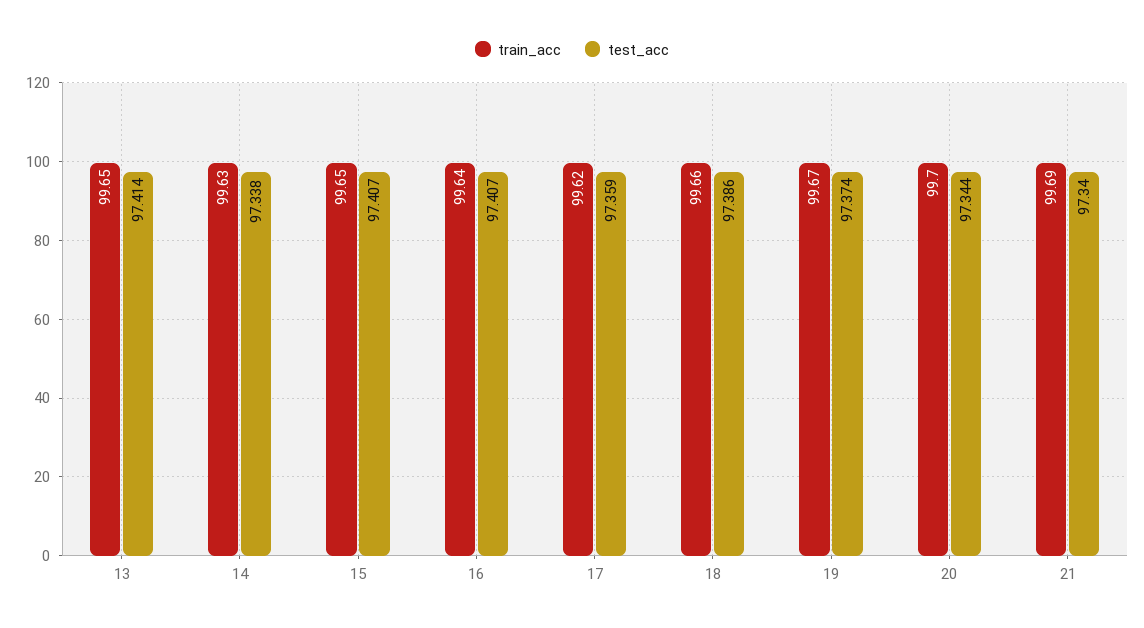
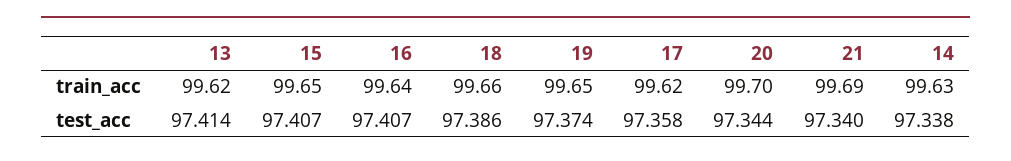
train_acc, 13: 99.65 -> 99.62
test_acc, 17: 97.359 -> 97.358
train_acc, 19: 99.67 -> 99.65

